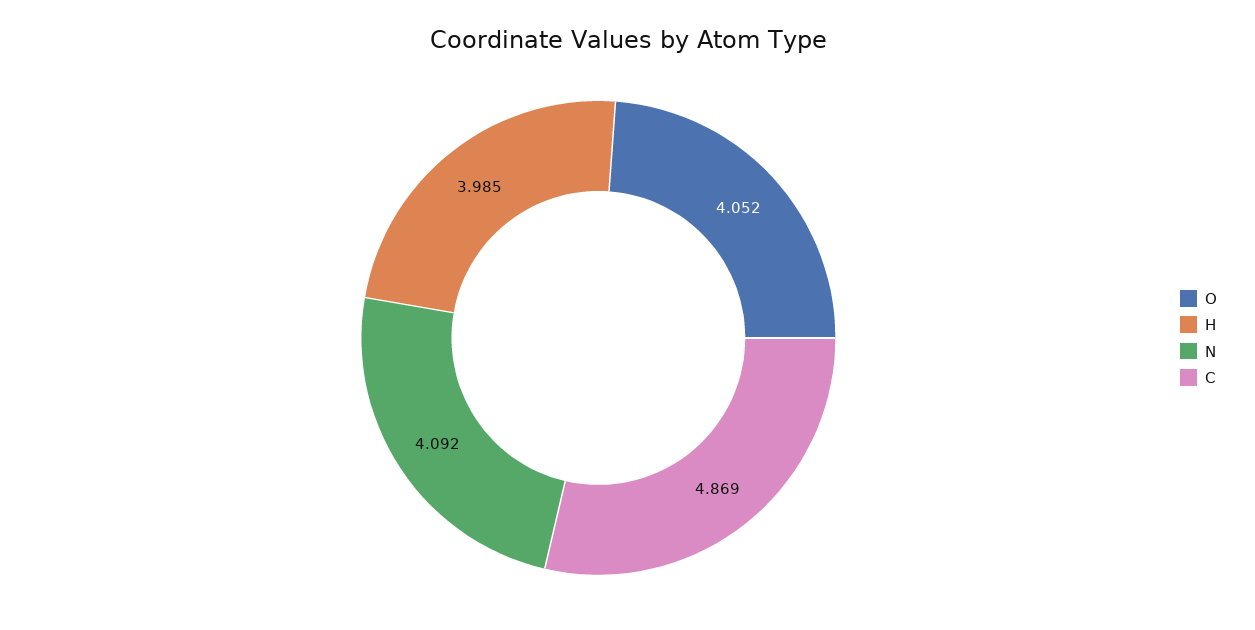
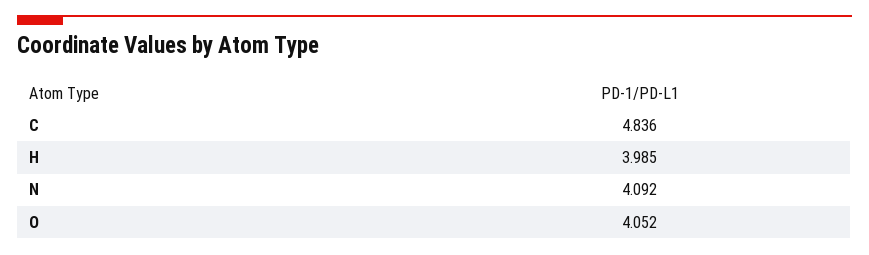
C: 4.869 -> 4.836

